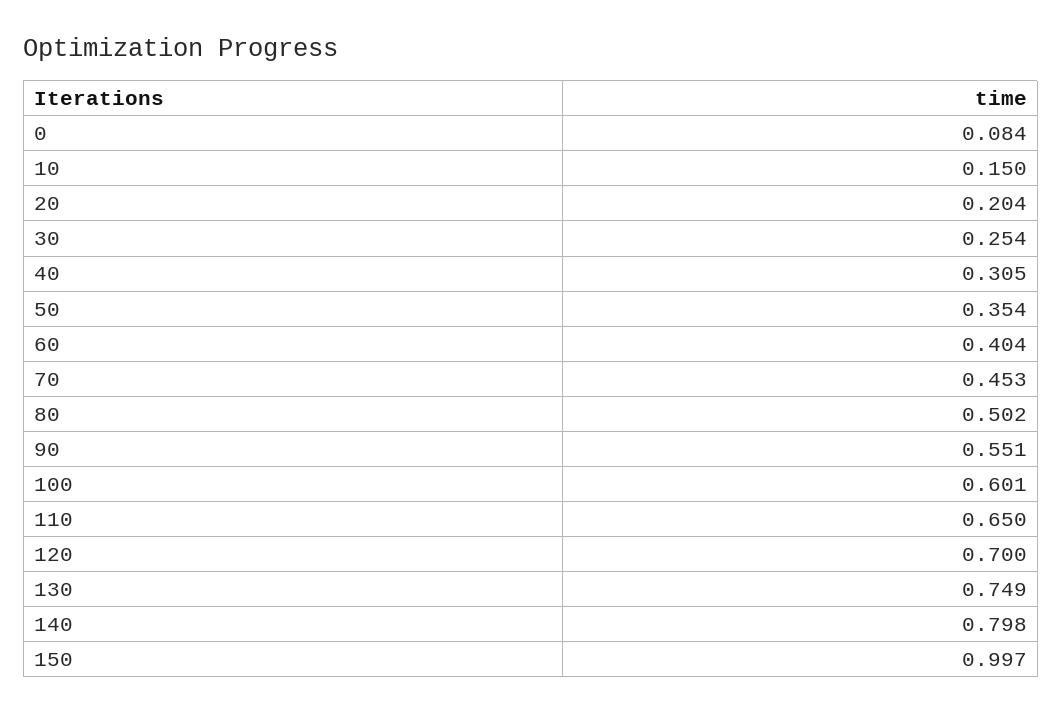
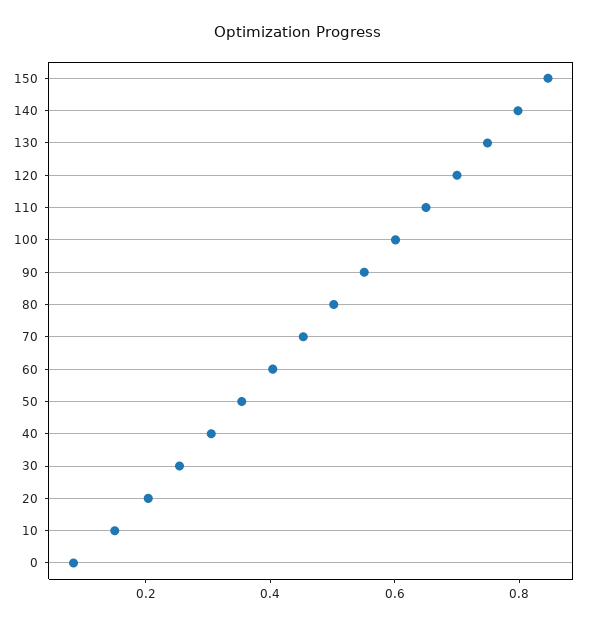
150: 0.997 -> 0.85

